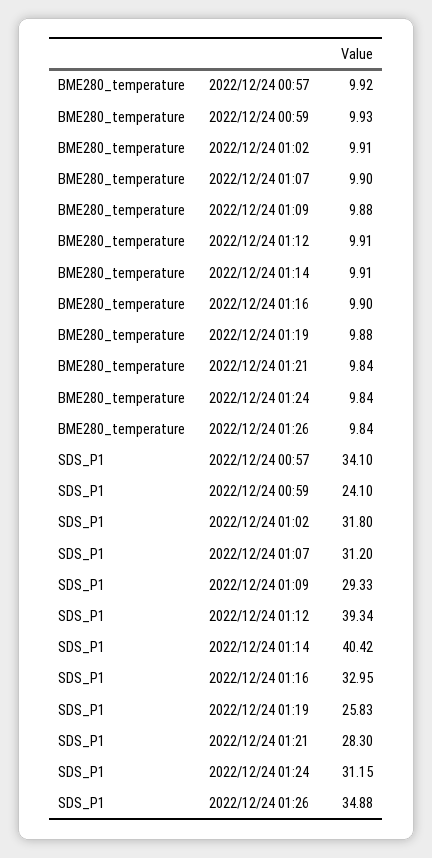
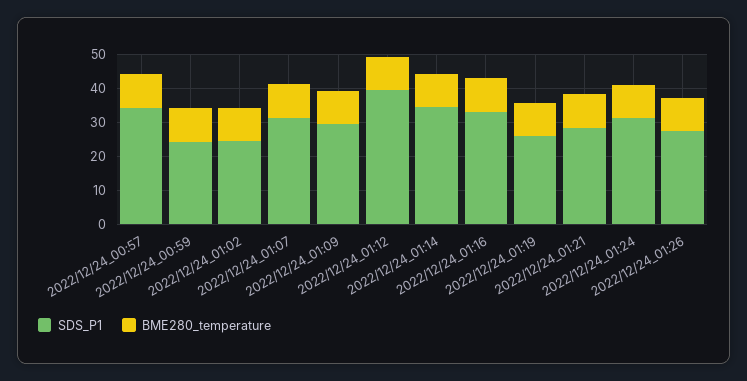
SDS_P1, 2022/12/24 01:02: 31.8 -> 25
SDS_P1, 2022/12/24 01:14: 40.42 -> 35
SDS_P1, 2022/12/24 01:26: 34.88 -> 27.5

